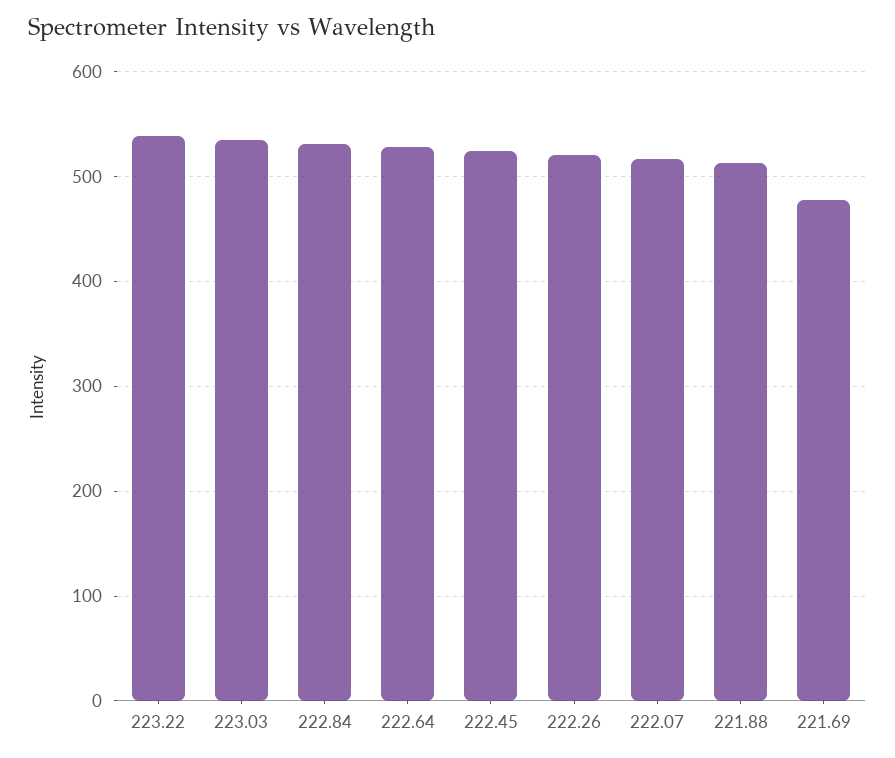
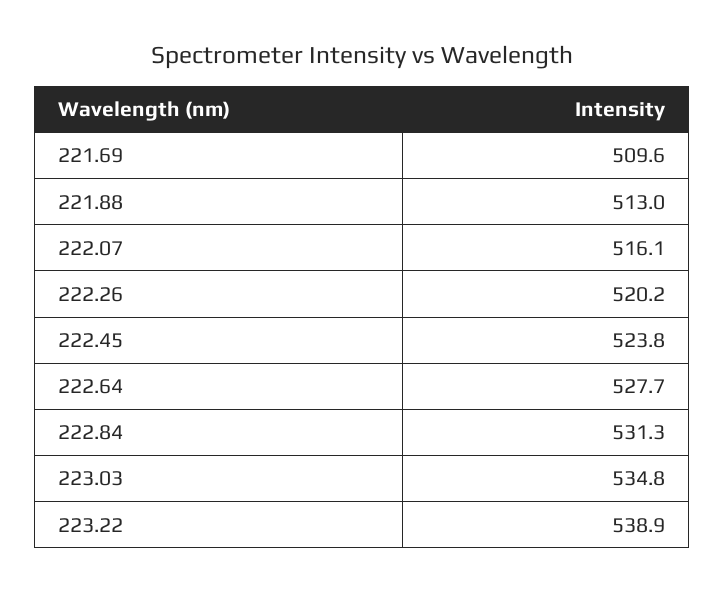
221.69: 480 -> 509.6

